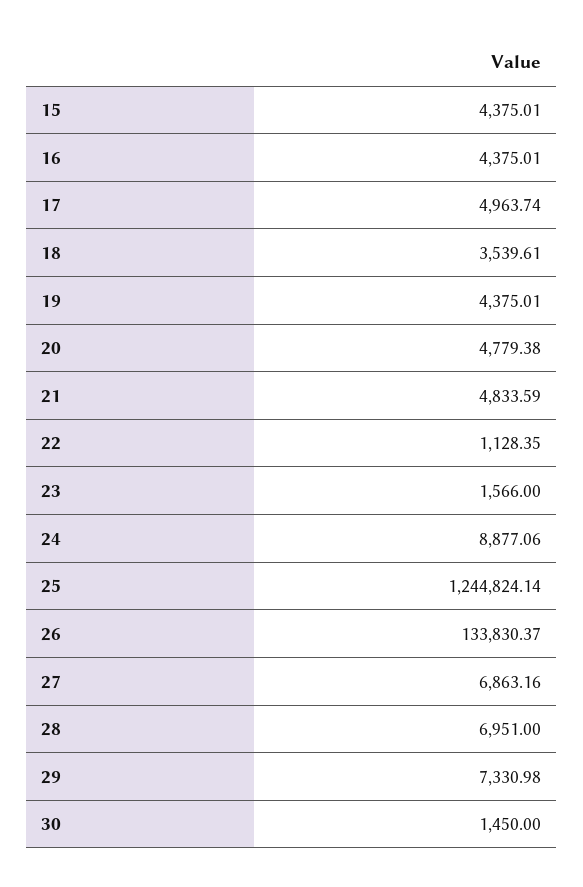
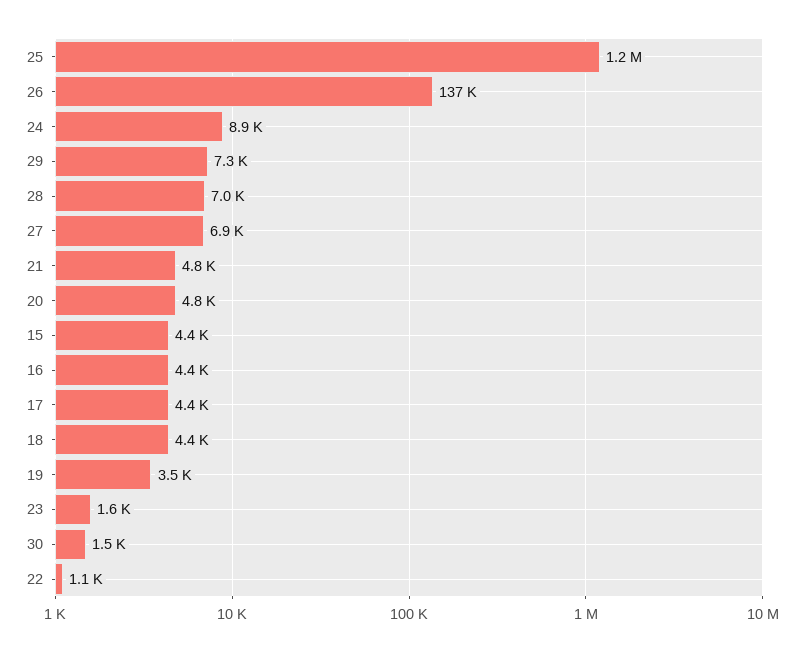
17: 4963.74 -> 4400
18: 3539.61 -> 4400
19: 4375.01 -> 3500
26: 133830.37 -> 137000

